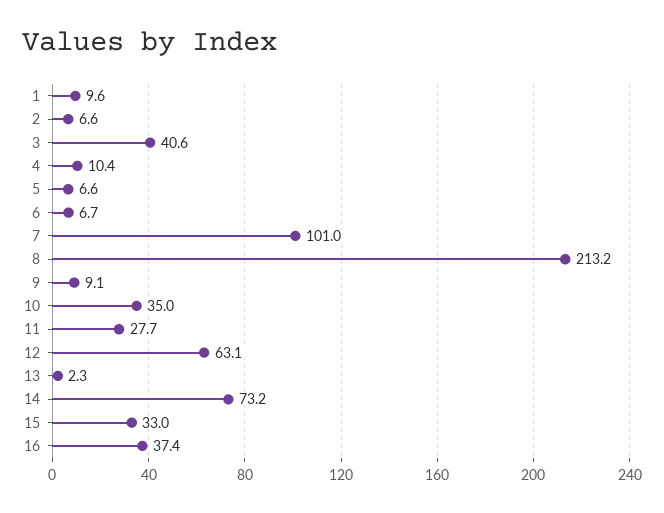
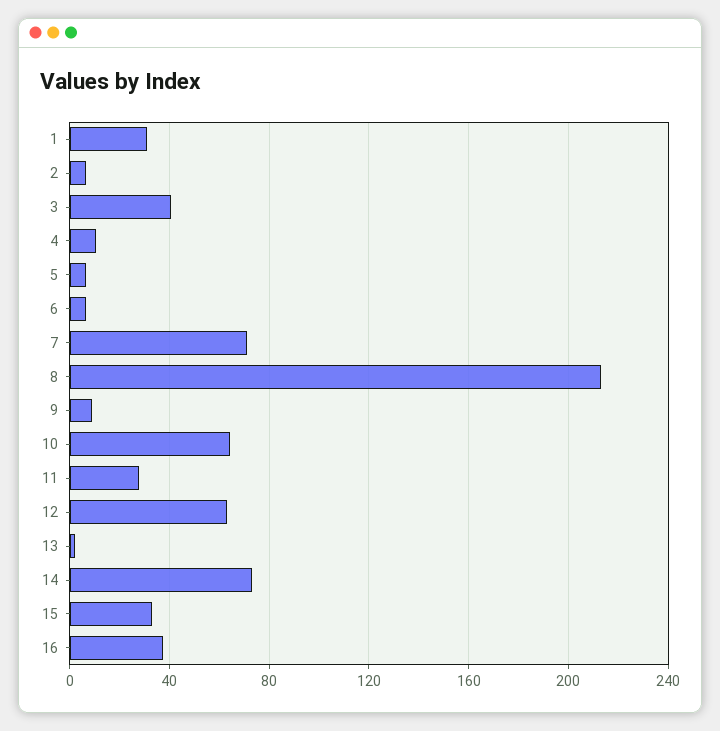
1: 9.6 -> 30
7: 101 -> 70
10: 35 -> 65

